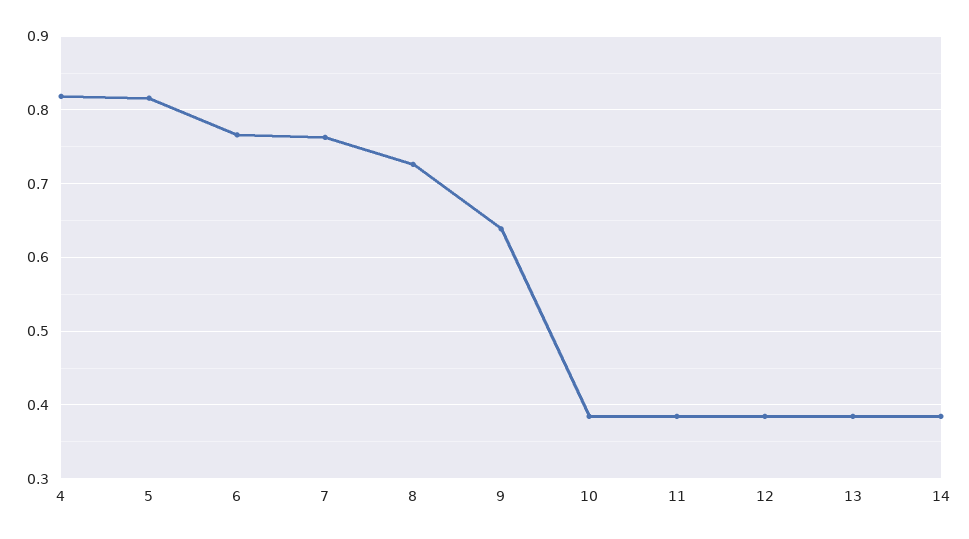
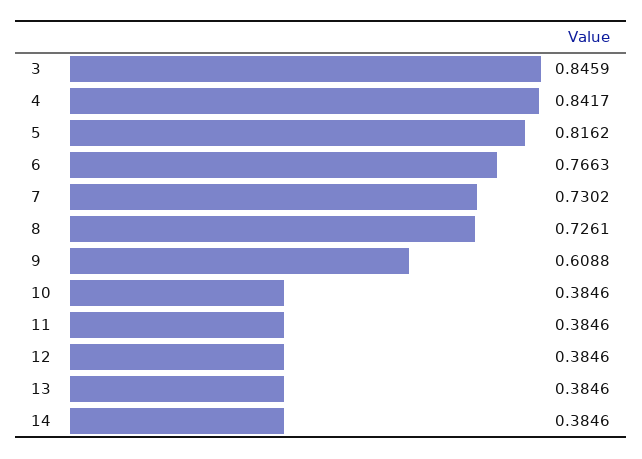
4: 0.82 -> 0.8417
7: 0.76 -> 0.7302
9: 0.64 -> 0.6088
3: none -> 0.8459

